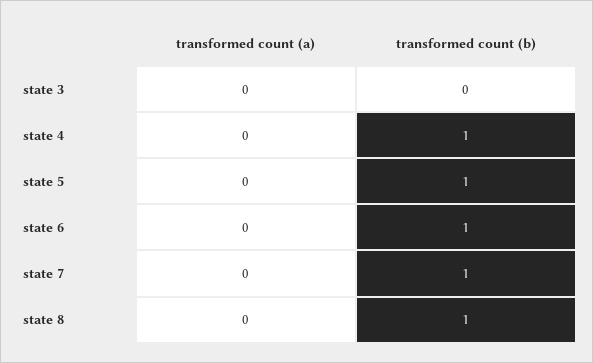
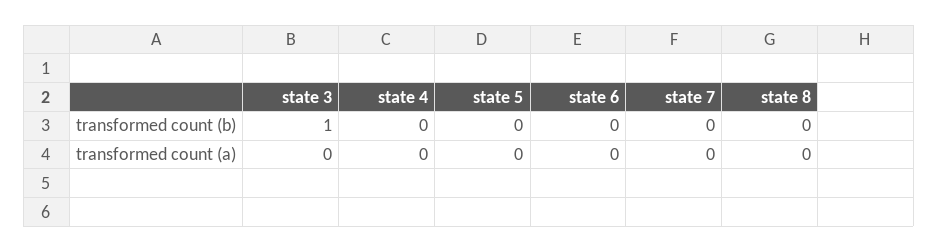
transformed count (b), state 3: 0 -> 1
transformed count (b), state 4: 1 -> 0
transformed count (b), state 5: 1 -> 0
transformed count (b), state 6: 1 -> 0
transformed count (b), state 7: 1 -> 0
transformed count (b), state 8: 1 -> 0

